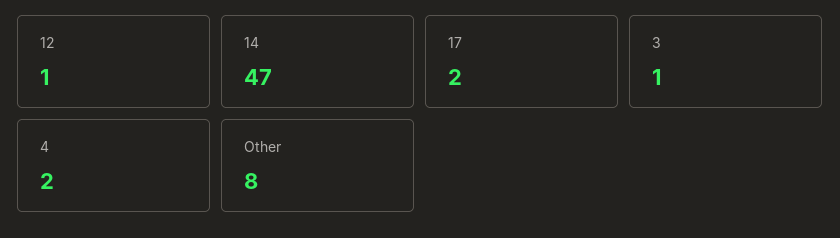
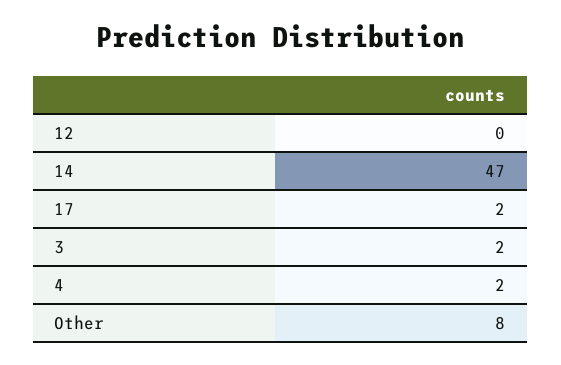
12: 1 -> 0
3: 1 -> 2

